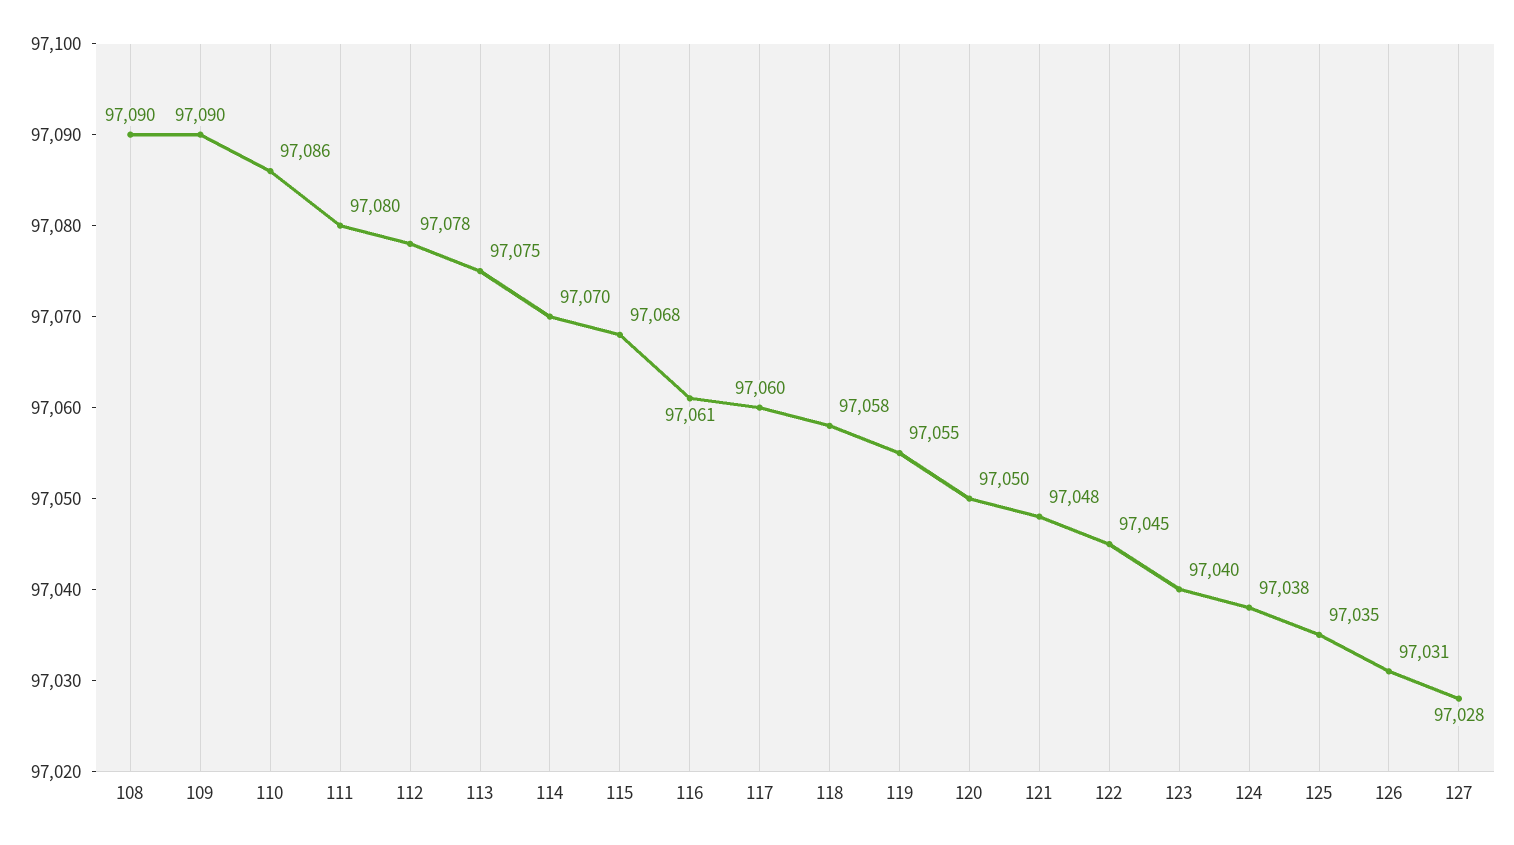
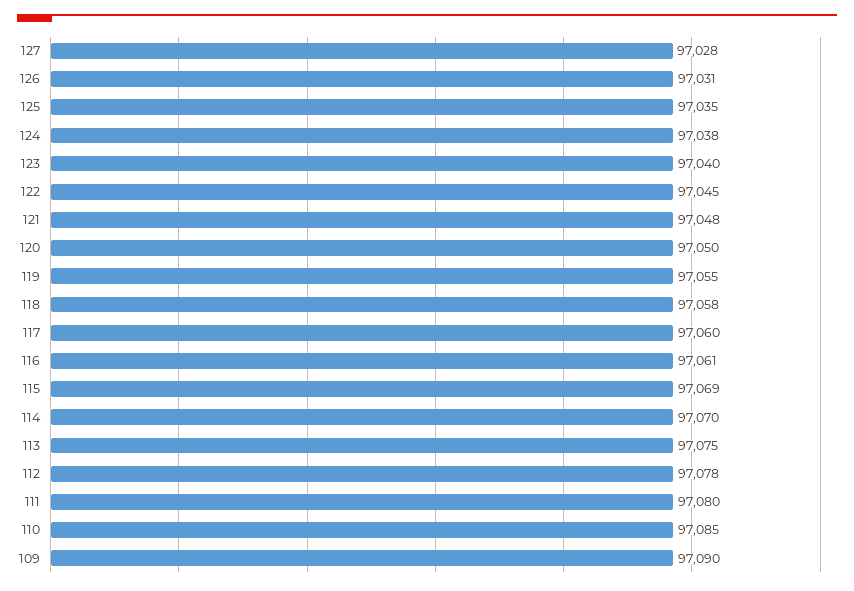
108: 97090 -> none
110: 97086 -> 97085
115: 97068 -> 97069

